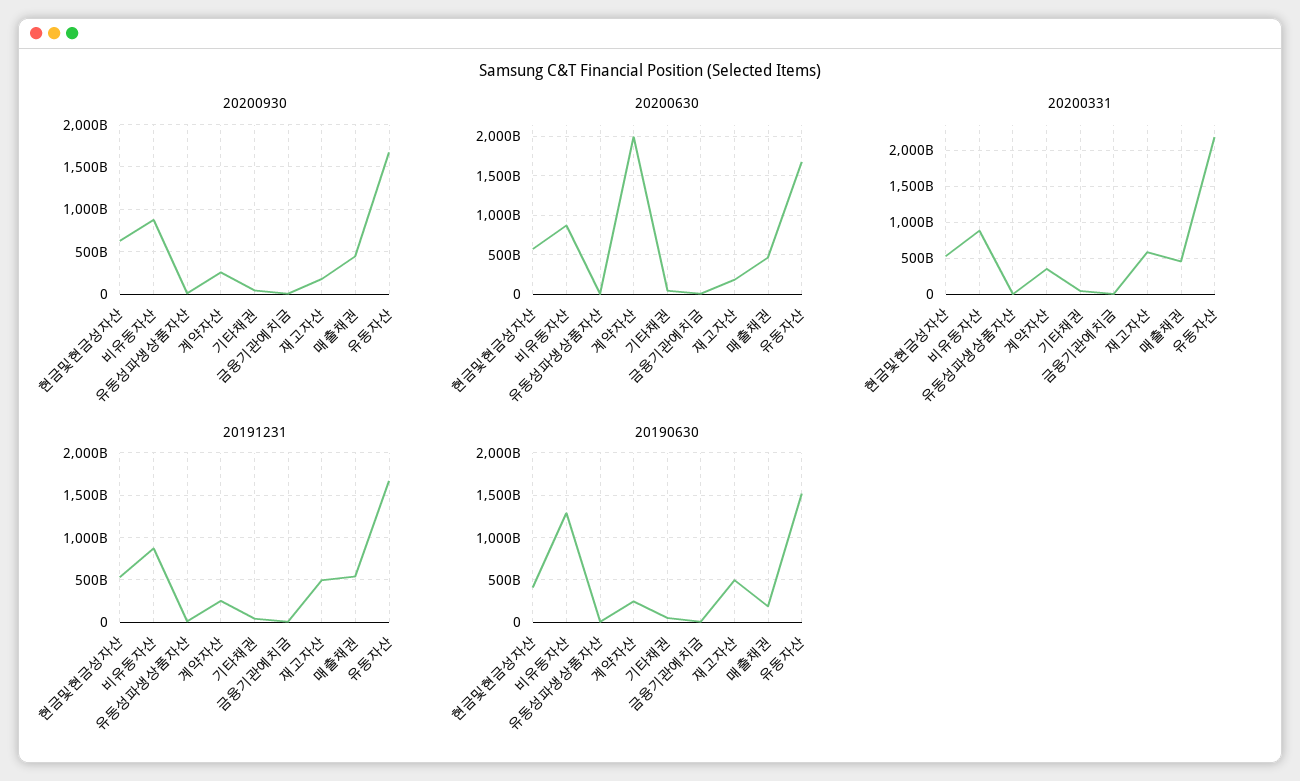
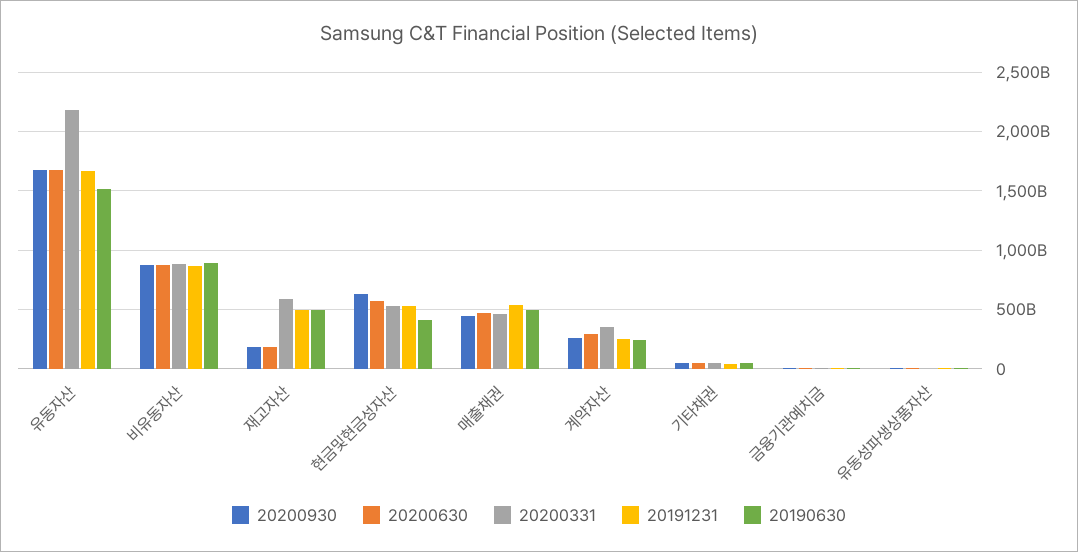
20200630, 계약자산: 2000000000000 -> 300000000000
20190630, 비유동자산: 1300000000000 -> 900000000000
20190630, 매출채권: 200000000000 -> 500000000000

